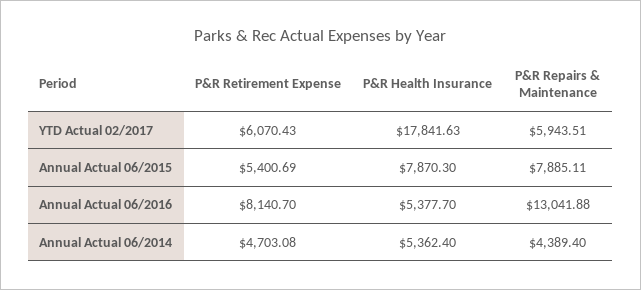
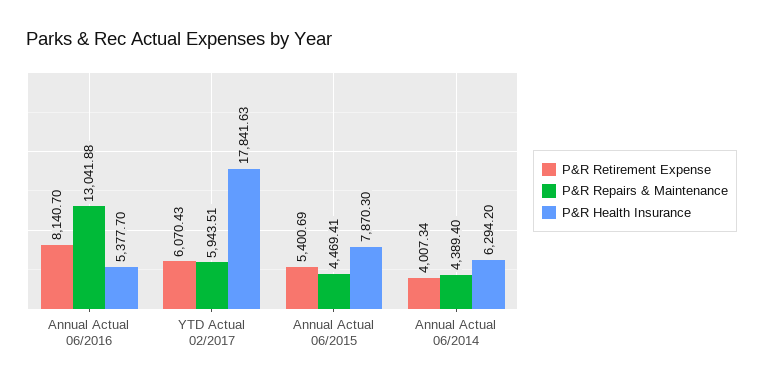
P&R Repairs & Maintenance, Annual Actual 06/2015: 7885.11 -> 4469.41
P&R Retirement Expense, Annual Actual 06/2014: 4703.08 -> 4007.34
P&R Health Insurance, Annual Actual 06/2014: 5362.4 -> 6294.2

